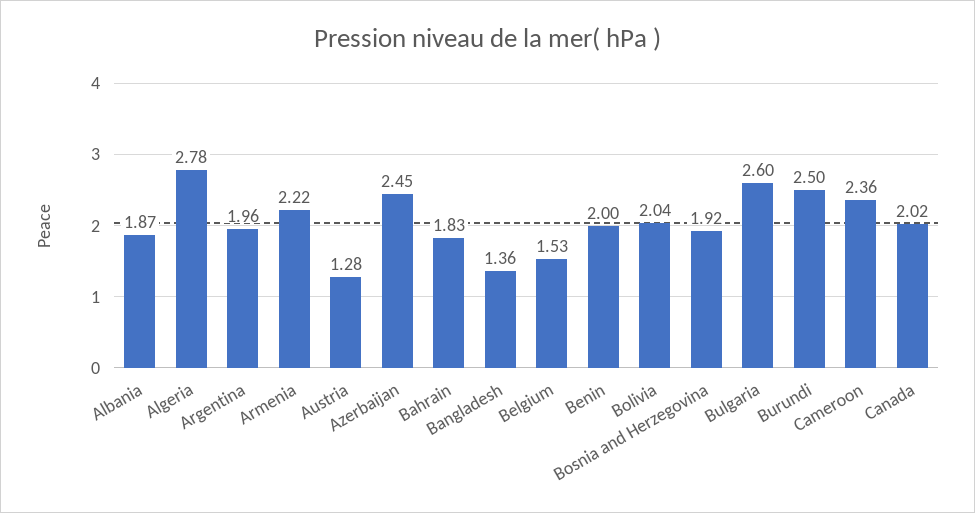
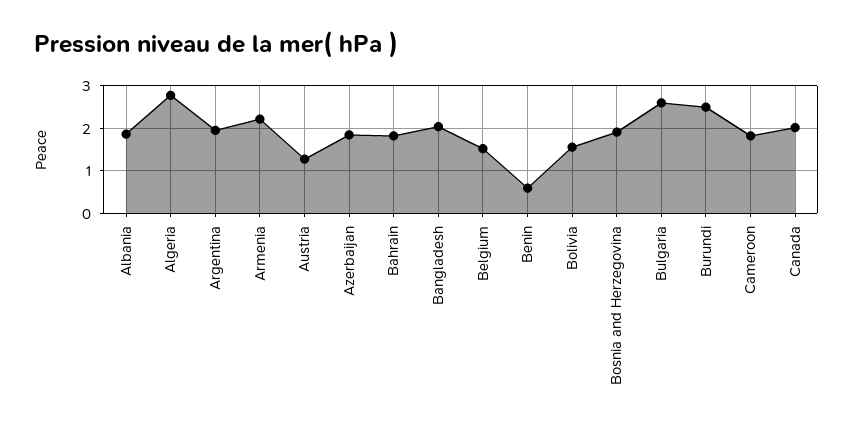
Azerbaijan: 2.45 -> 1.8
Bangladesh: 1.36 -> 2
Benin: 2 -> 0.6
Bolivia: 2.04 -> 1.6
Cameroon: 2.36 -> 1.8

